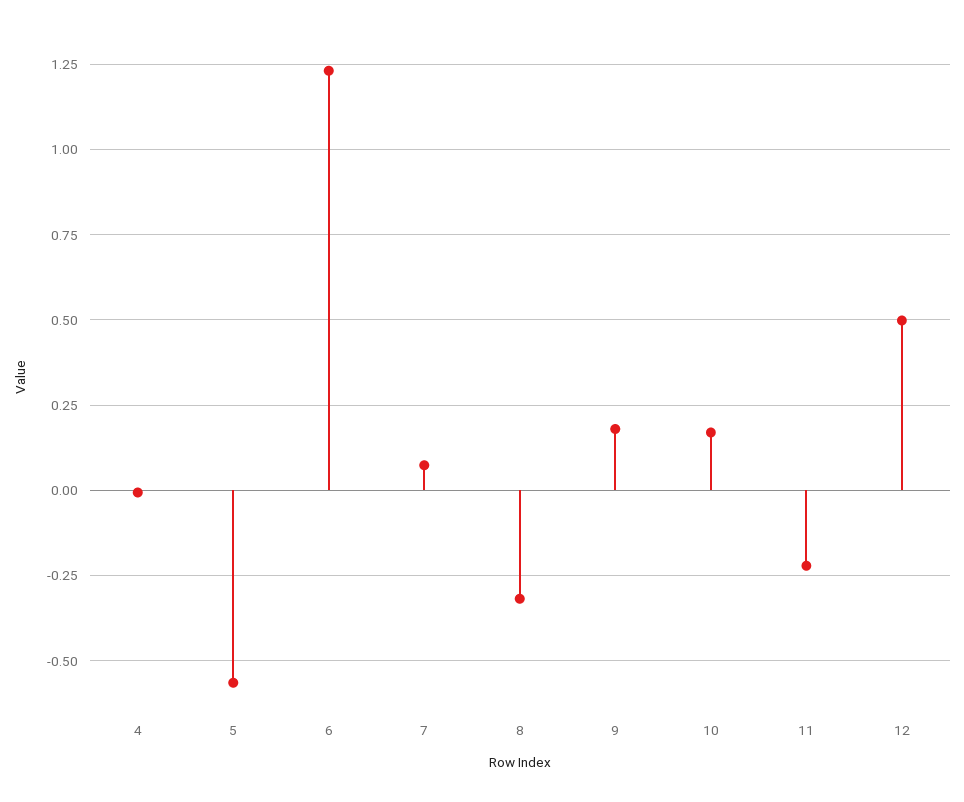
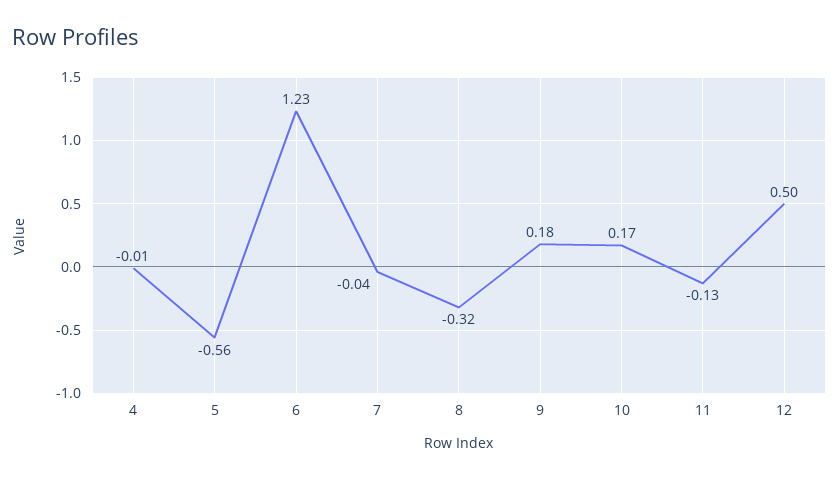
7: 0.075 -> -0.04
11: -0.225 -> -0.13

